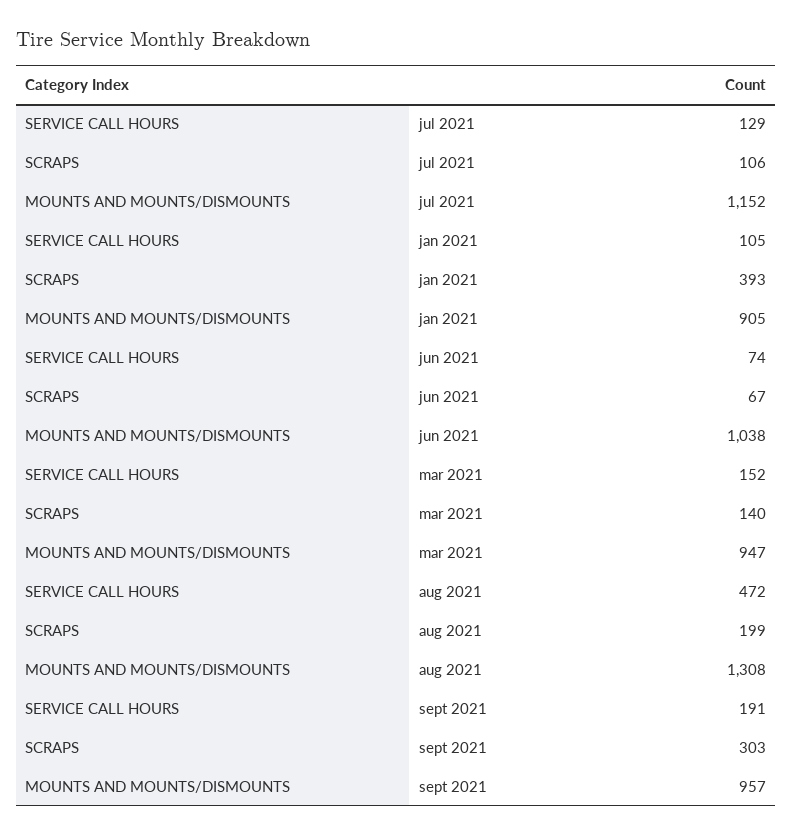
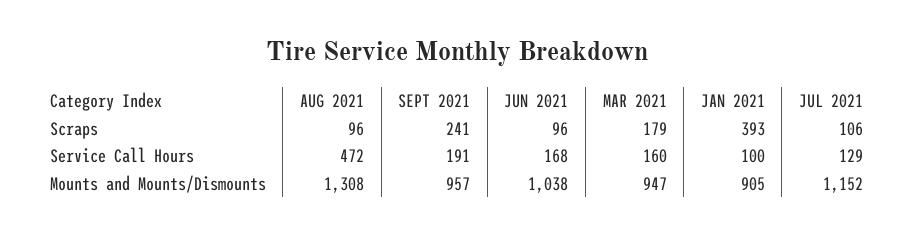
SERVICE CALL HOURS, jan 2021: 105 -> 100
SERVICE CALL HOURS, jun 2021: 74 -> 168
SCRAPS, jun 2021: 67 -> 96
SERVICE CALL HOURS, mar 2021: 152 -> 160
SCRAPS, mar 2021: 140 -> 179
SCRAPS, aug 2021: 199 -> 96
SCRAPS, sept 2021: 303 -> 241

